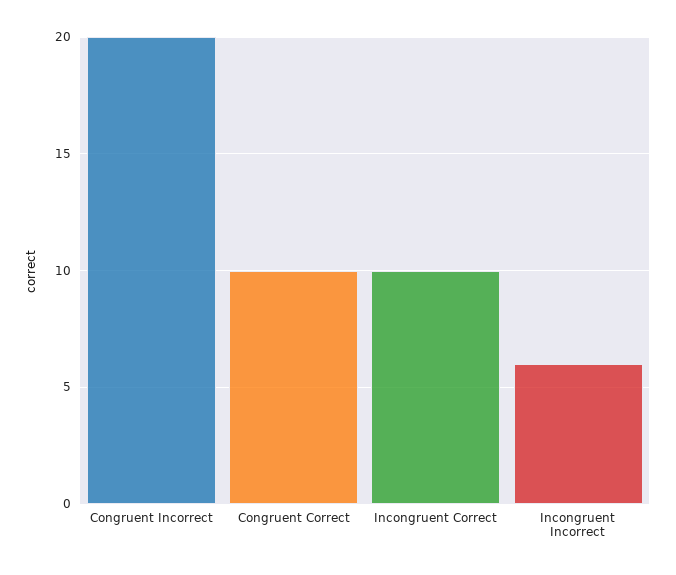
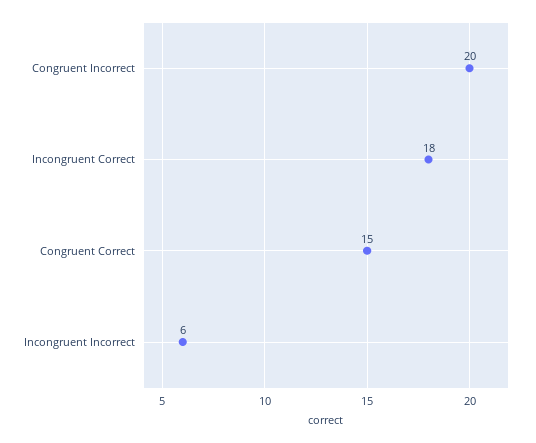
Congruent Correct: 10 -> 15
Incongruent Correct: 10 -> 18

